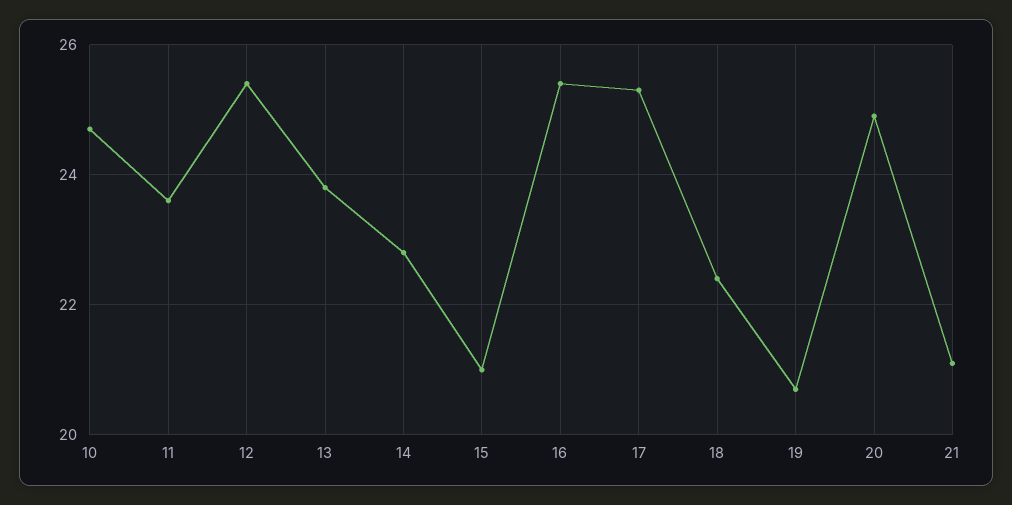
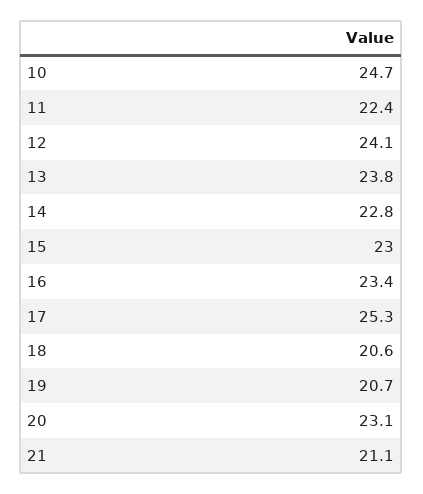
11: 23.5 -> 22.4
12: 25.5 -> 24.1
15: 21 -> 23
16: 25.5 -> 23.4
18: 22.5 -> 20.6
20: 25 -> 23.1

